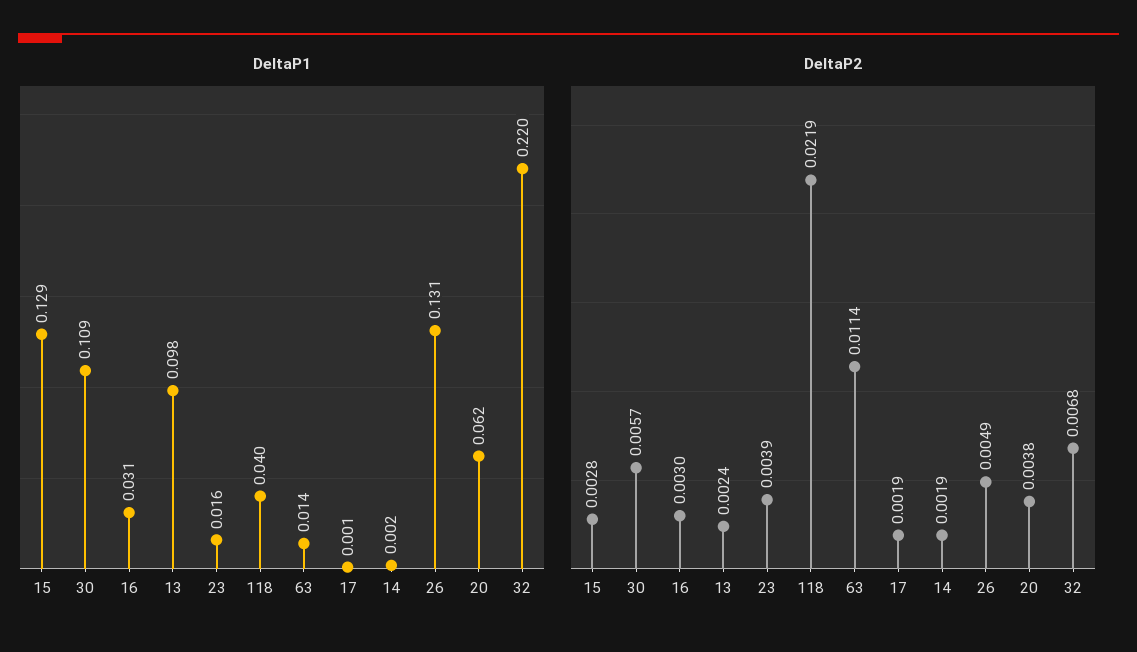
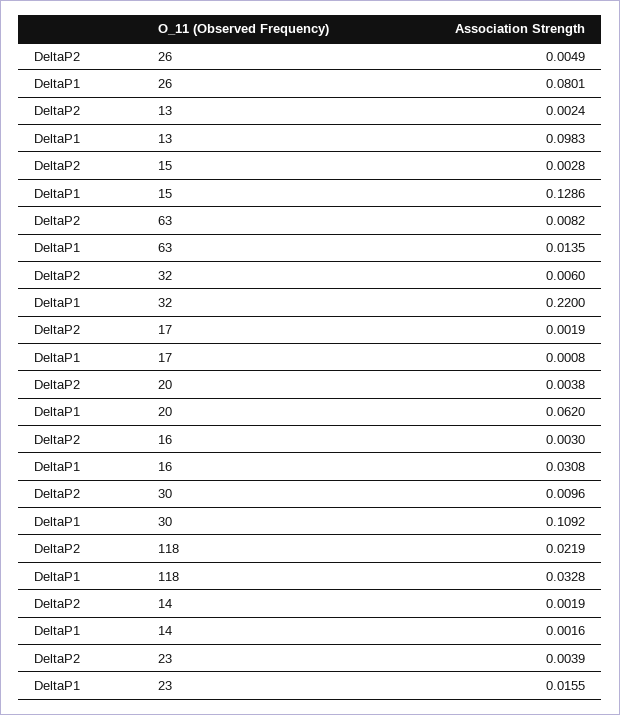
DeltaP1, 118: 0.04 -> 0.0328
DeltaP1, 26: 0.131 -> 0.0801
DeltaP2, 30: 0.0057 -> 0.0096
DeltaP2, 63: 0.0114 -> 0.0082
DeltaP2, 32: 0.0068 -> 0.006

